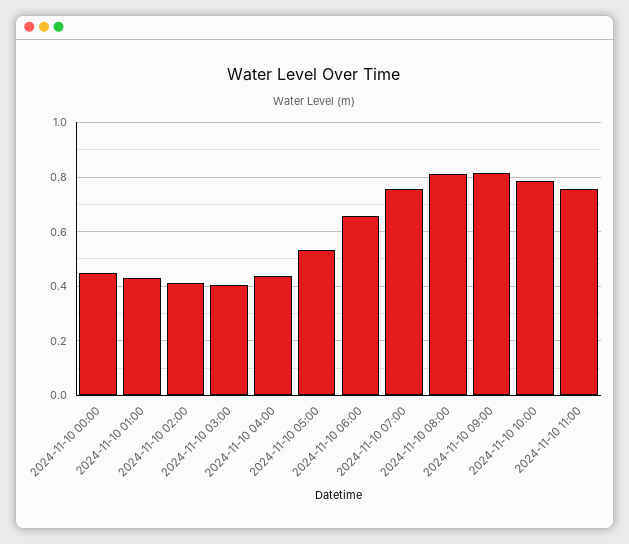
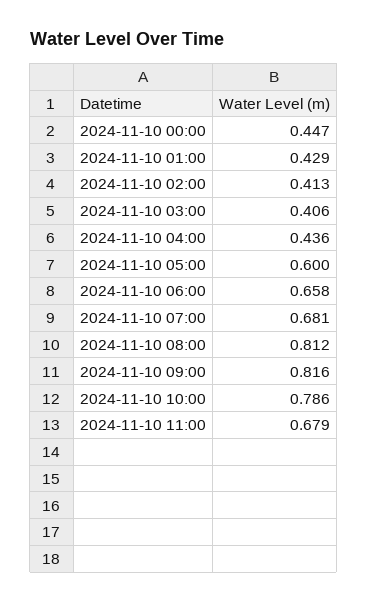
2024-11-10 05:00: 0.525 -> 0.6
2024-11-10 07:00: 0.75 -> 0.681
2024-11-10 11:00: 0.75 -> 0.679

